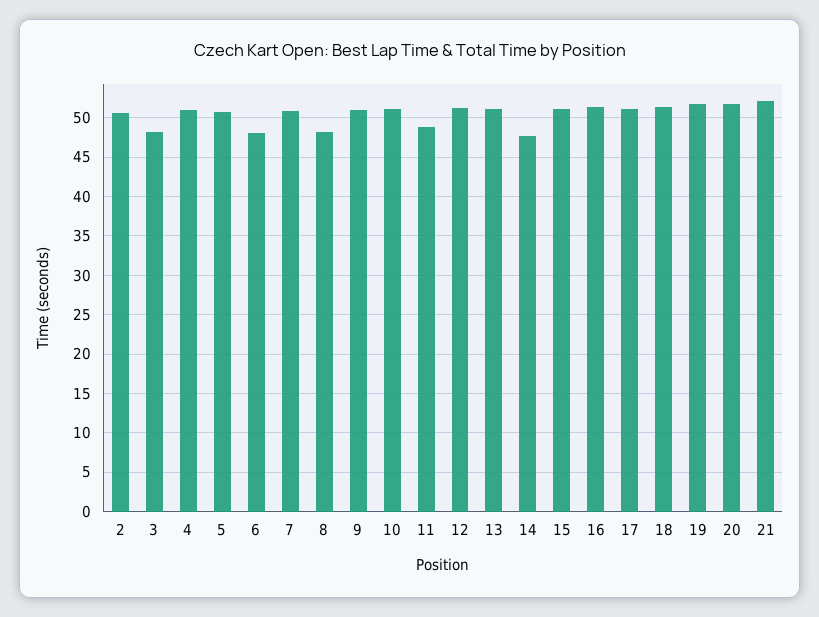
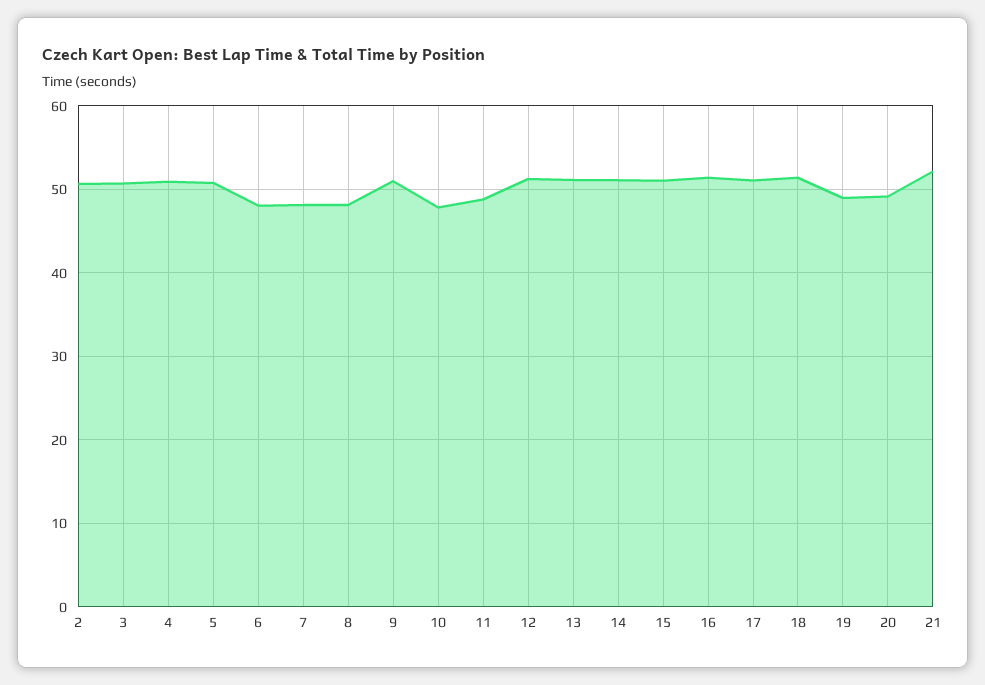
3: 48 -> 51
7: 51 -> 48
10: 51 -> 48
14: 48 -> 51
19: 52 -> 49
20: 52 -> 49

